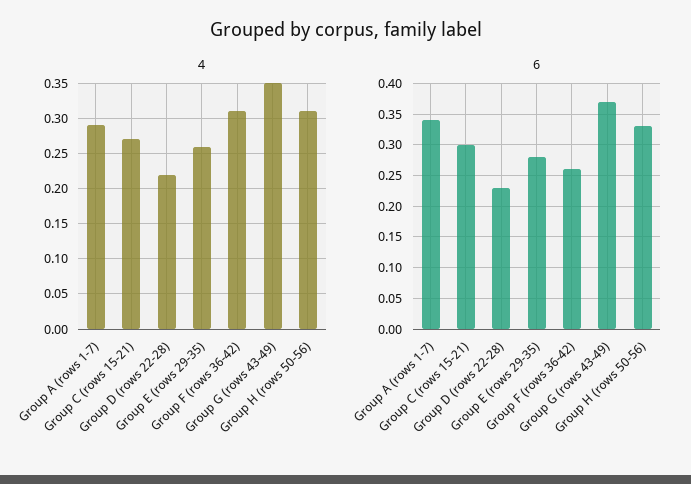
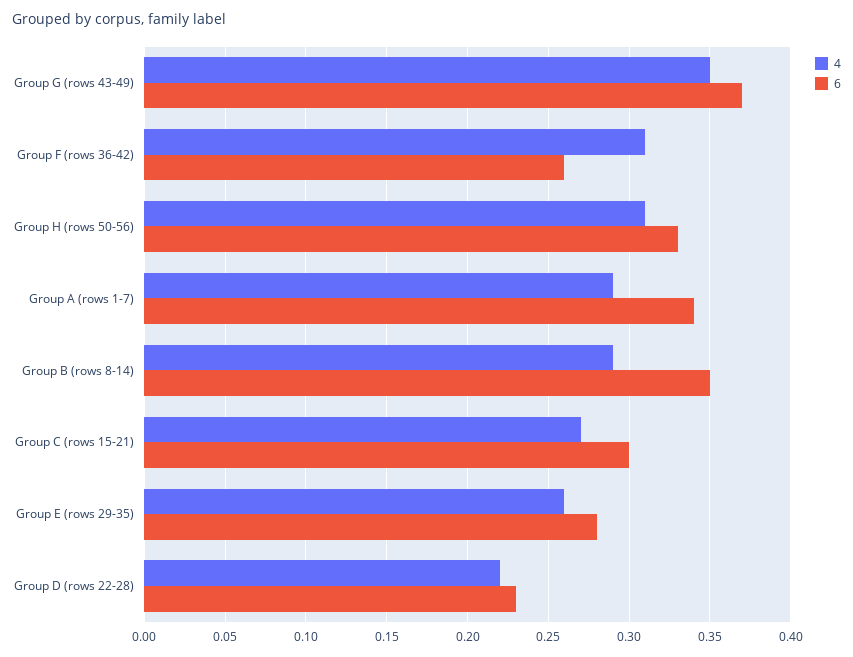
4, Group B (rows 8-14): none -> 0.29
6, Group B (rows 8-14): none -> 0.35

